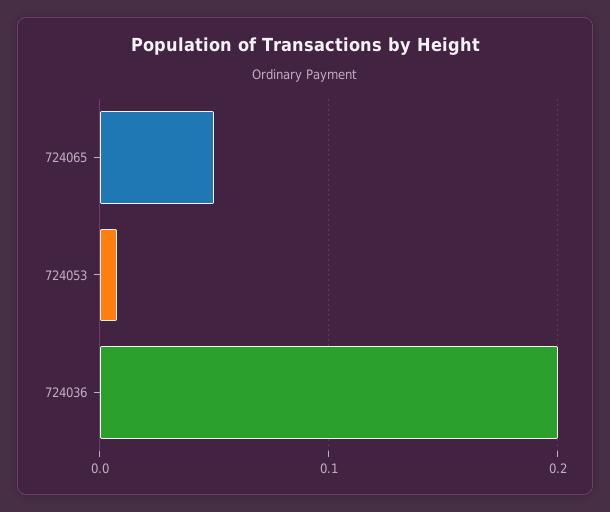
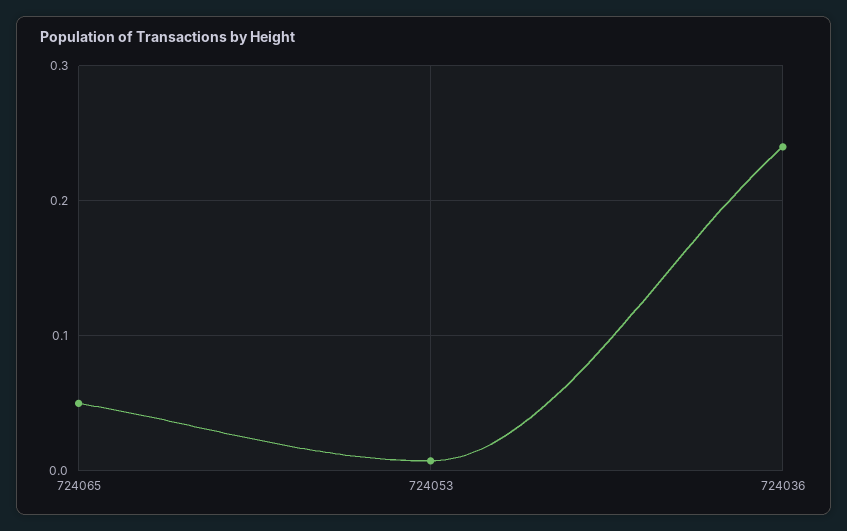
724036: 0.2 -> 0.24

